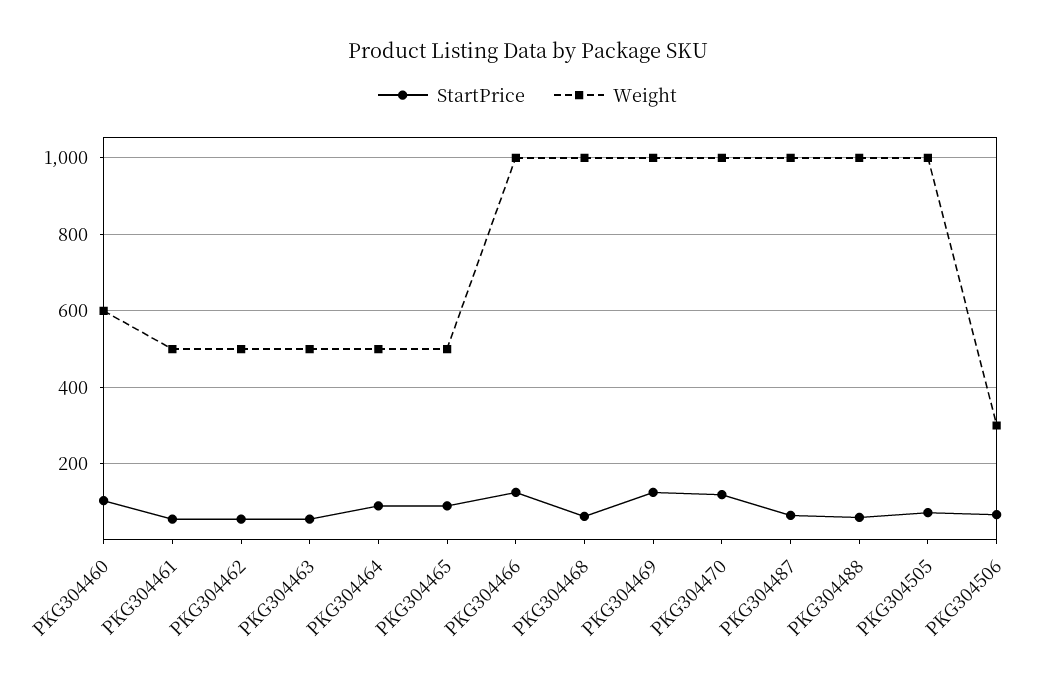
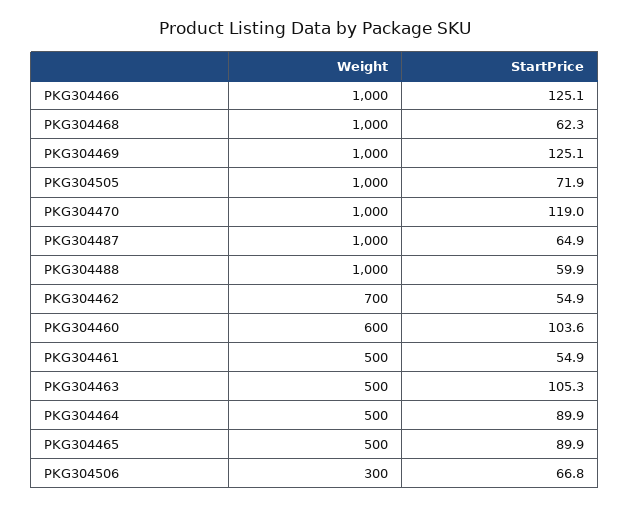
Weight, PKG304462: 500 -> 700
StartPrice, PKG304463: 60 -> 105.3

